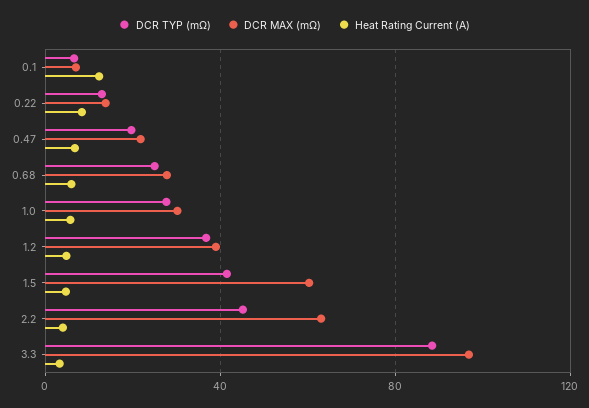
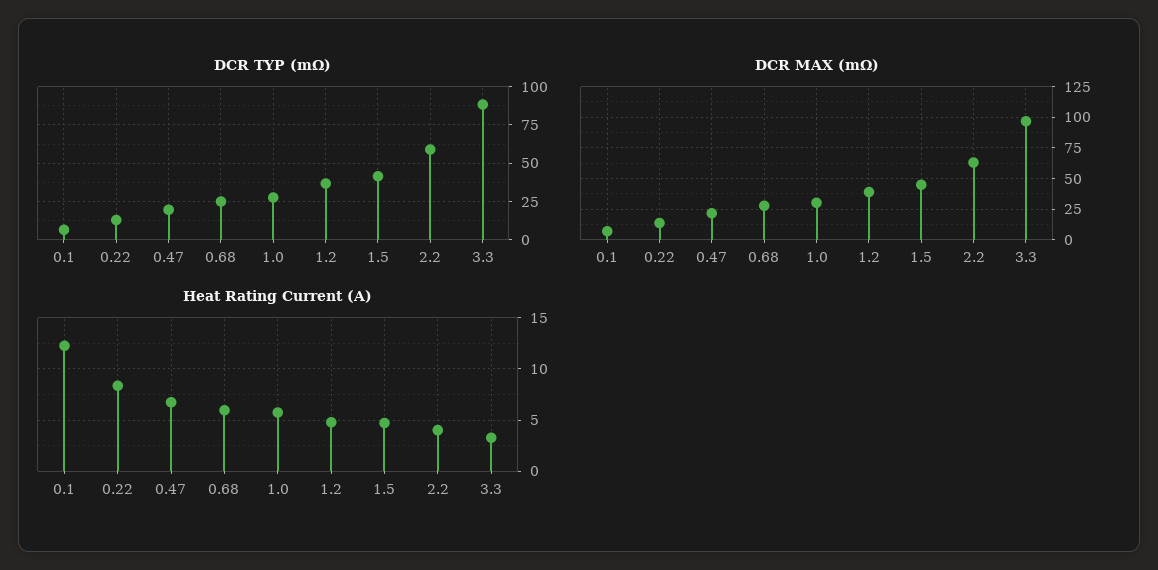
DCR MAX (mΩ), 1.5: 60 -> 45
DCR TYP (mΩ), 2.2: 45 -> 60

